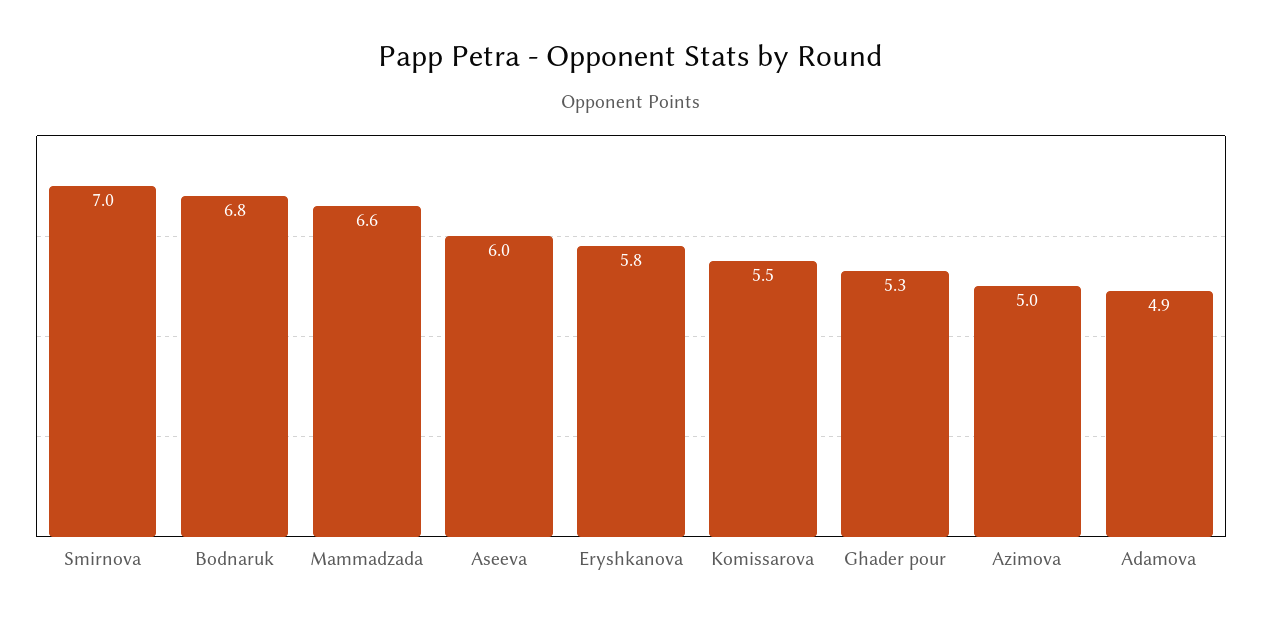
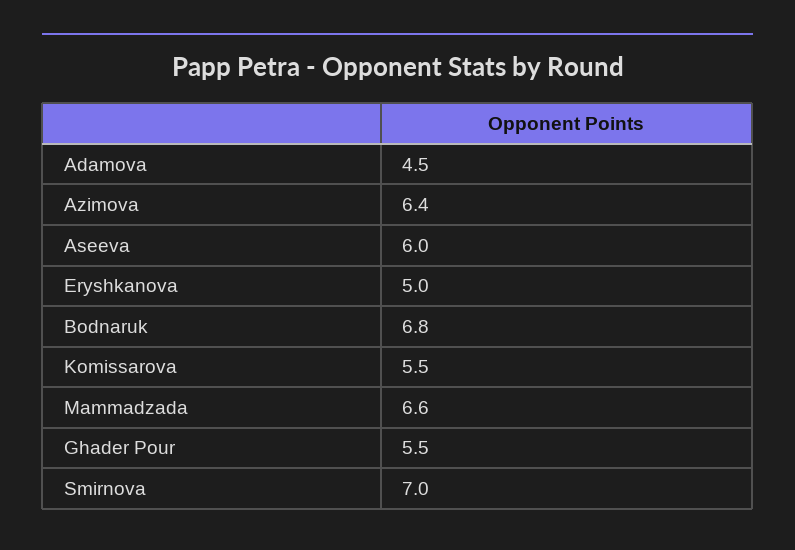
Eryshkanova: 5.8 -> 5
Ghader pour: 5.3 -> 5.5
Azimova: 5 -> 6.4
Adamova: 4.9 -> 4.5

